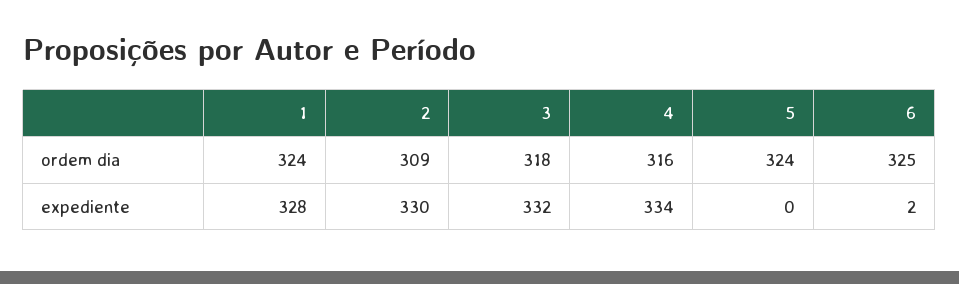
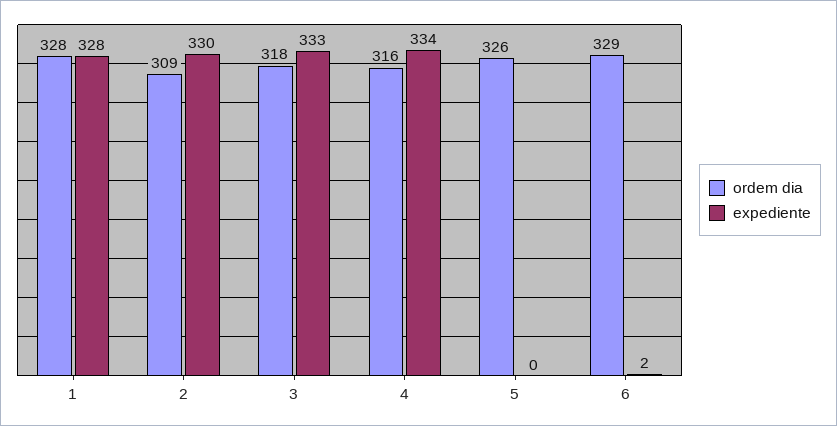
ordem dia, 1: 324 -> 328
ordem dia, 5: 324 -> 326
ordem dia, 6: 325 -> 329
expediente, 3: 332 -> 333

